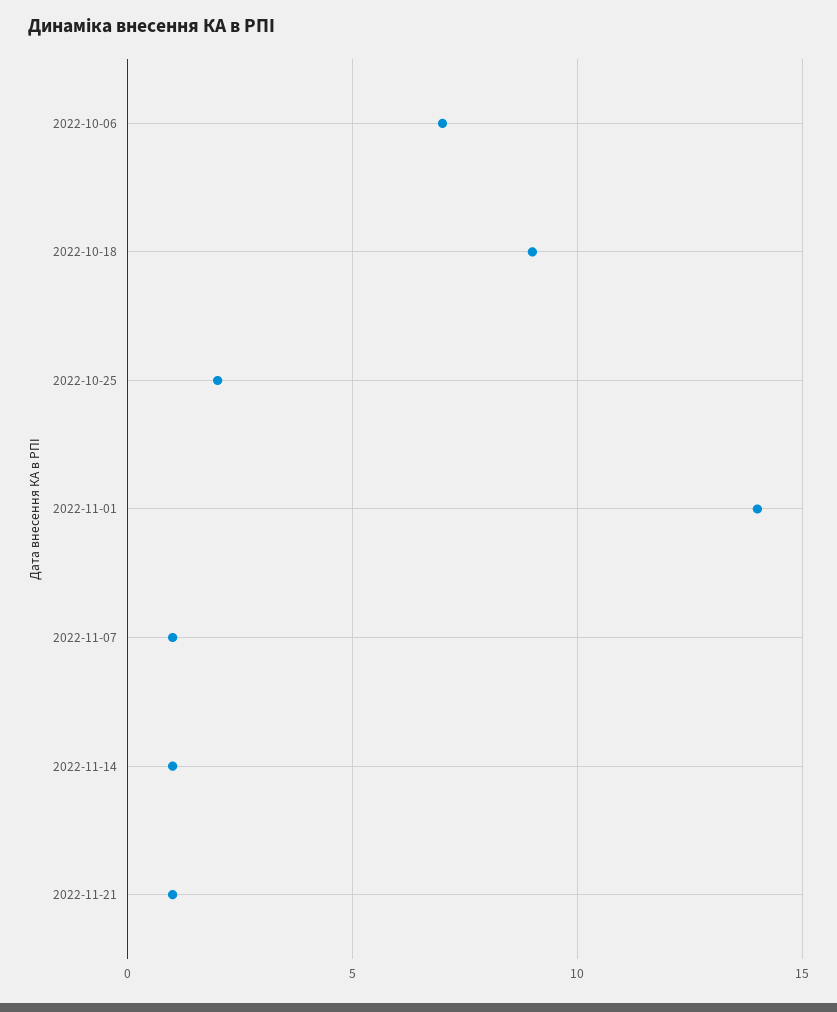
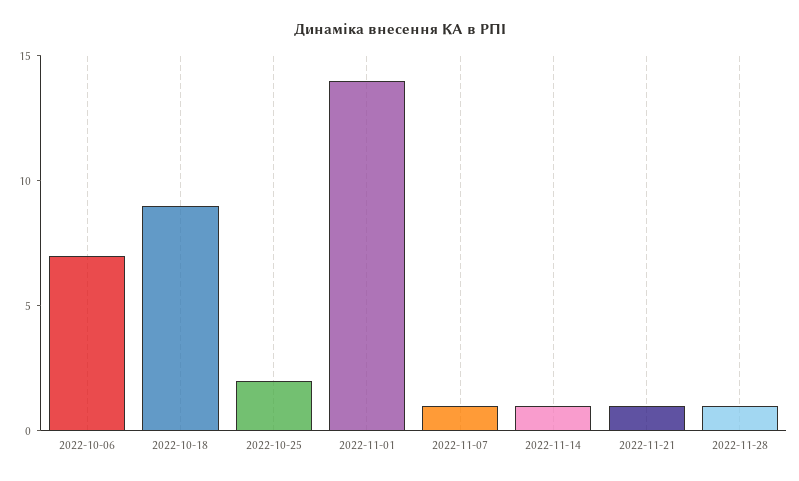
2022-11-28: none -> 1

